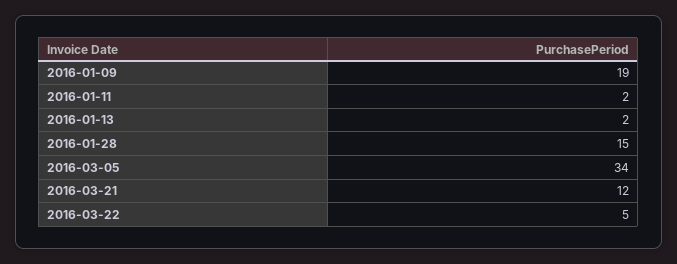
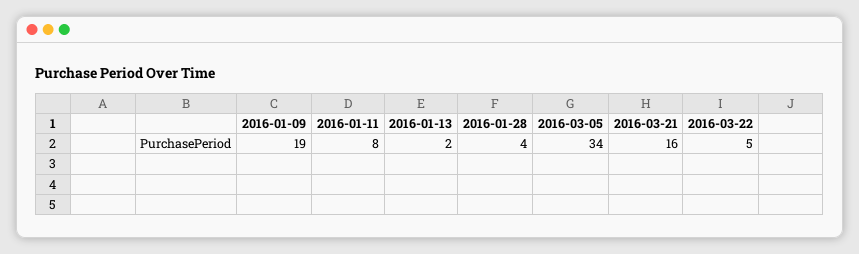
2016-01-11: 2 -> 8
2016-01-28: 15 -> 4
2016-03-21: 12 -> 16

